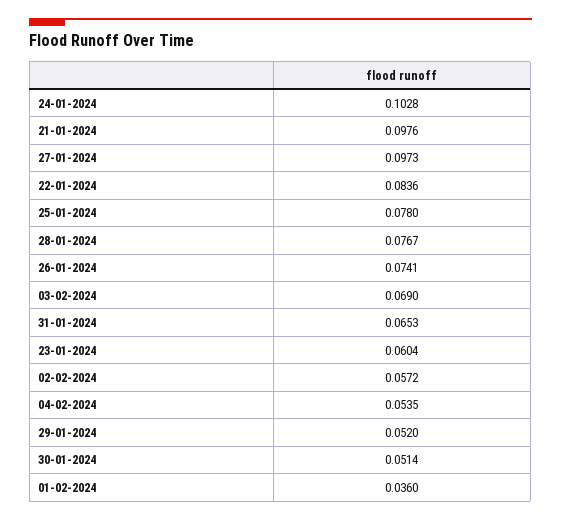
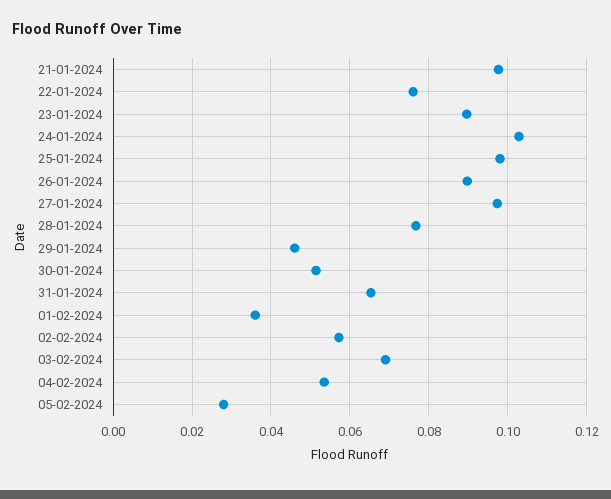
22-01-2024: 0.0836 -> 0.076
25-01-2024: 0.078 -> 0.098
26-01-2024: 0.0741 -> 0.09
23-01-2024: 0.0604 -> 0.09
29-01-2024: 0.052 -> 0.046
05-02-2024: none -> 0.028

